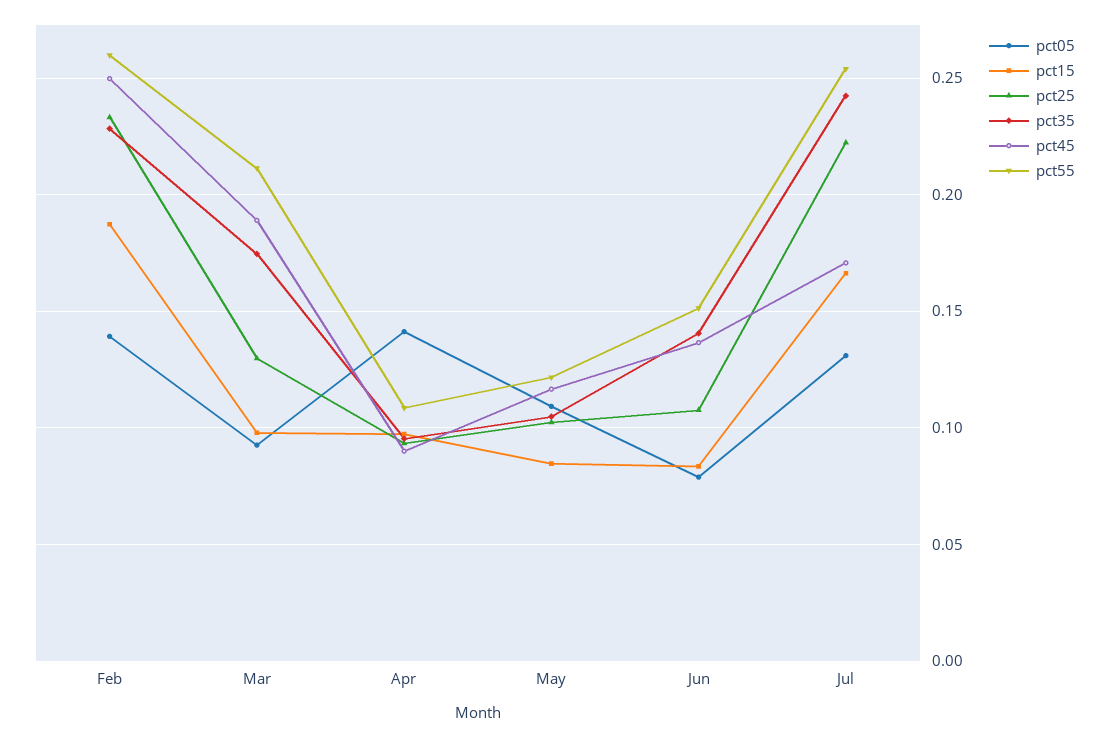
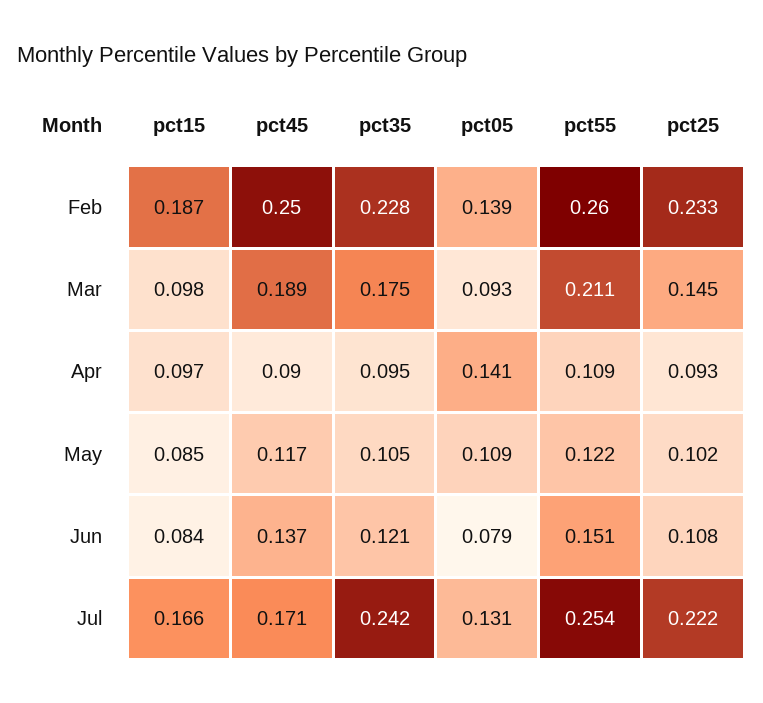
pct25, Mar: 0.13 -> 0.145
pct35, Jun: 0.14 -> 0.121

